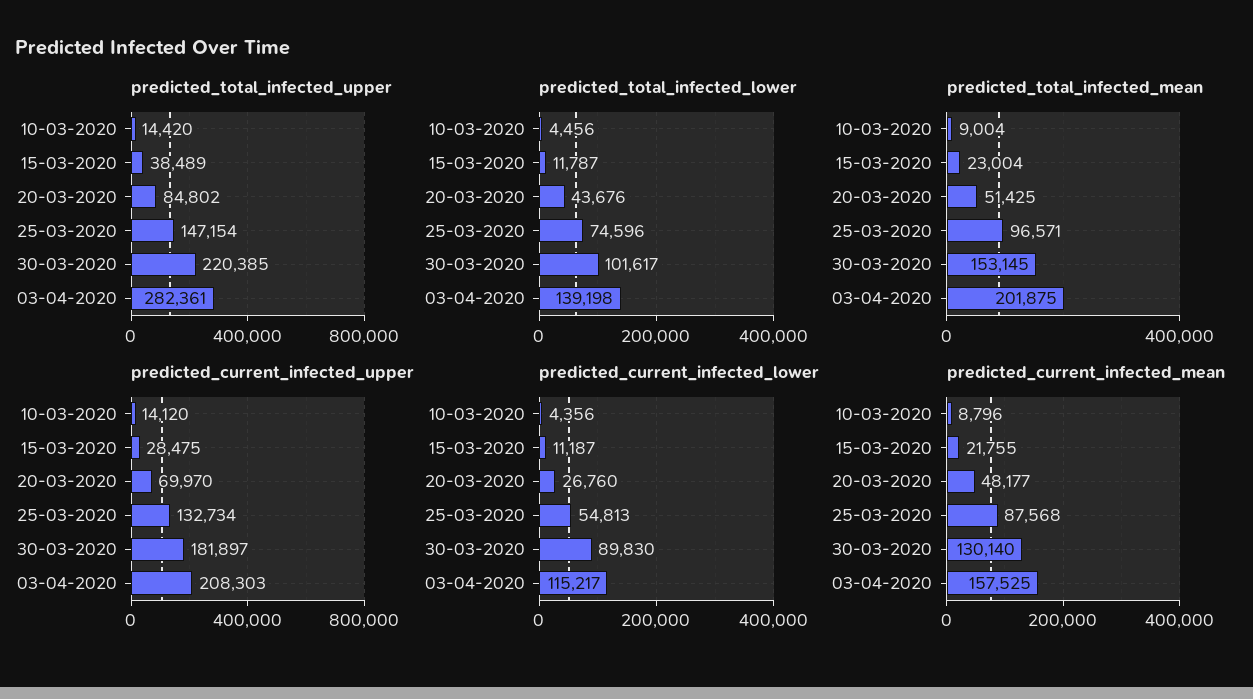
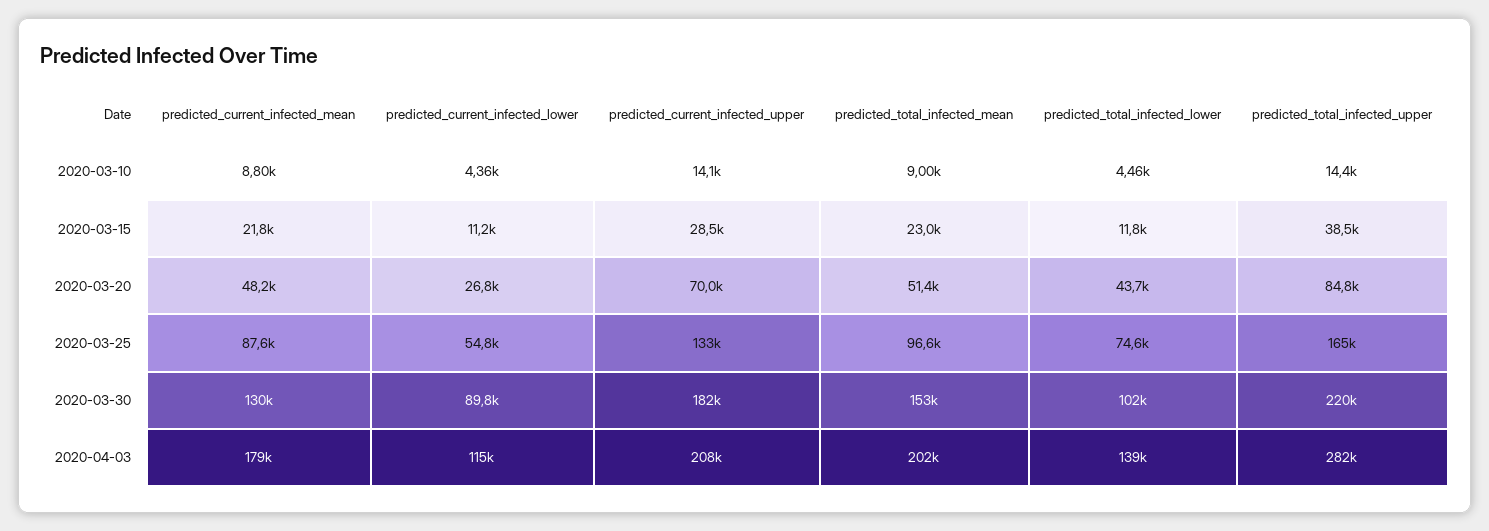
predicted_total_infected_upper, 25-03-2020: 147154 -> 165000
predicted_current_infected_mean, 03-04-2020: 157525 -> 179000

